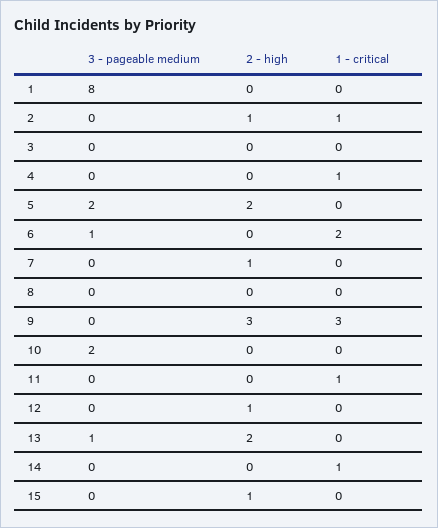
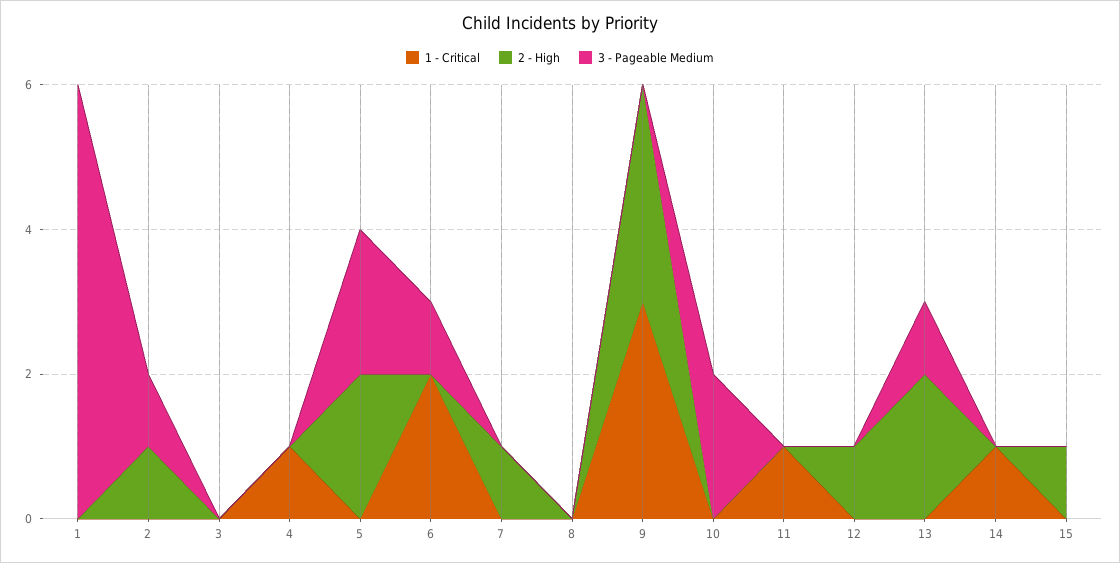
3 - pageable medium, 1: 8 -> 6
3 - pageable medium, 2: 0 -> 1
1 - critical, 2: 1 -> 0

